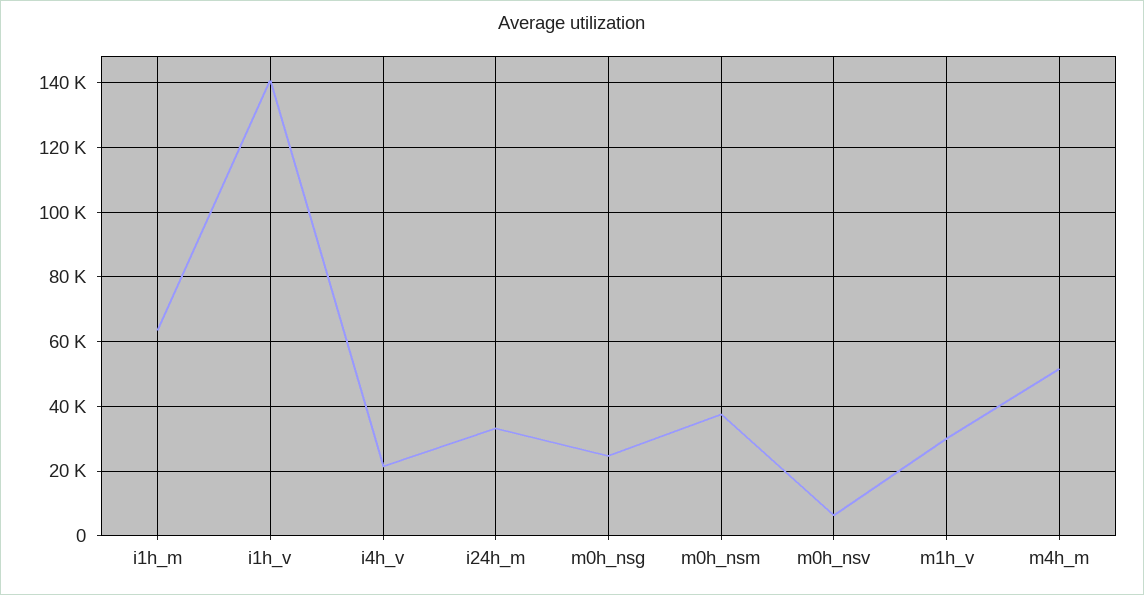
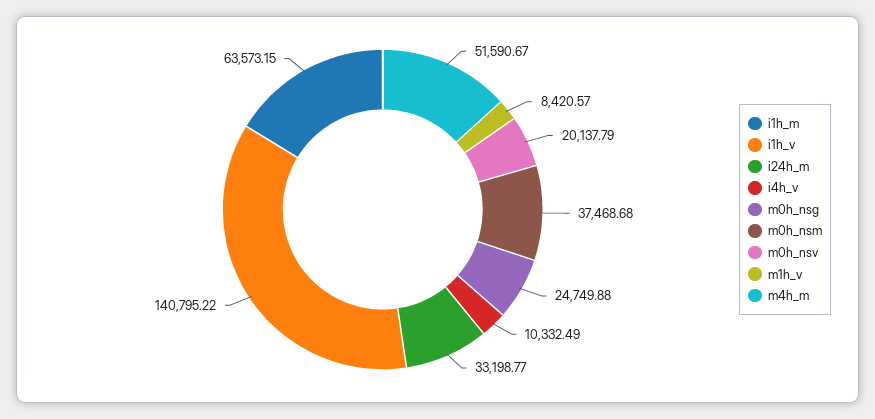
i4h_v: 22000 -> 10332.49
m0h_nsv: 6000 -> 20137.79
m1h_v: 30000 -> 8420.57

